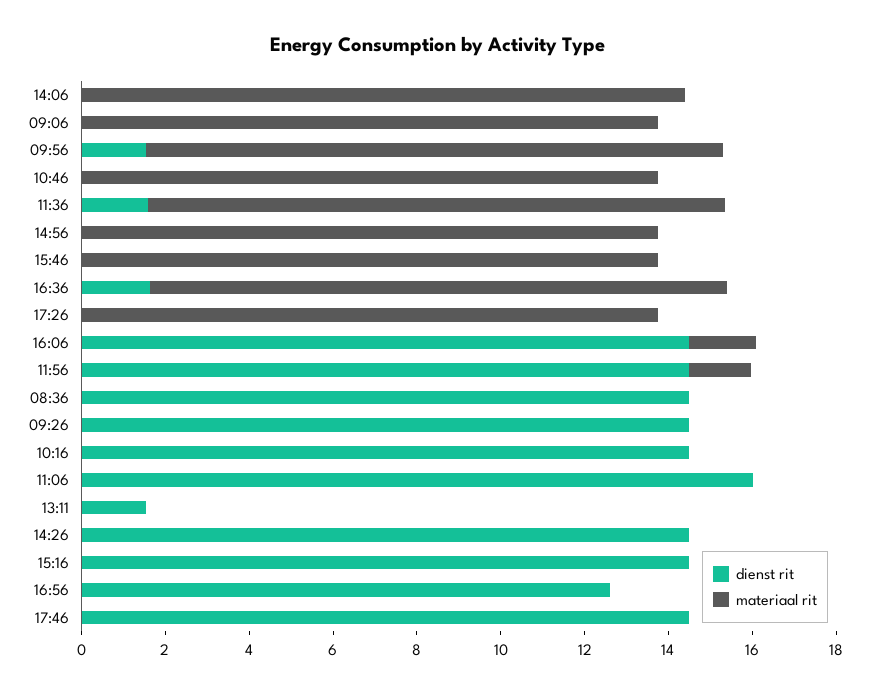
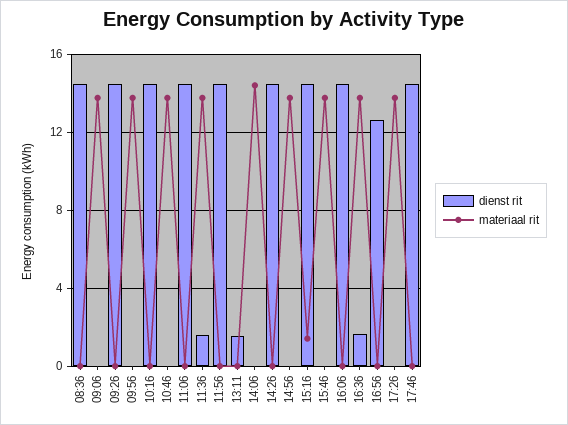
dienst rit, 09:56: 1.5 -> 0
materiaal rit, 16:06: 1.5 -> 0
materiaal rit, 11:56: 1.5 -> 0
dienst rit, 11:06: 16 -> 14.5
materiaal rit, 15:16: 0 -> 1.5

